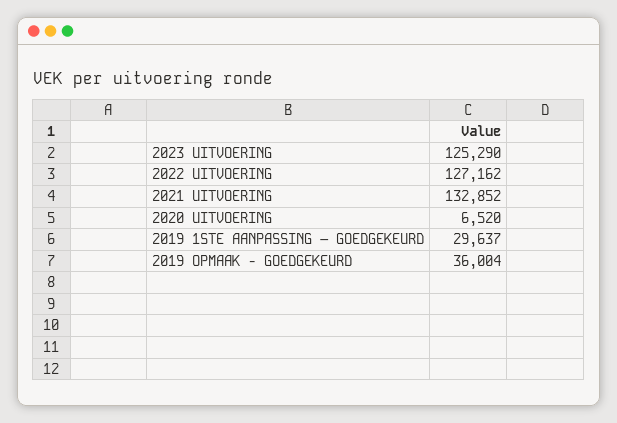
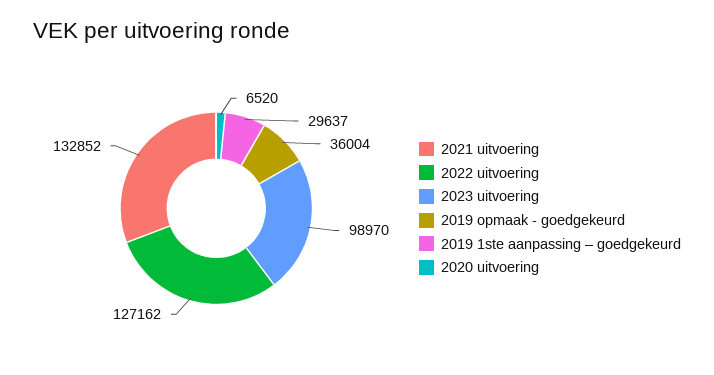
2023 UITVOERING: 125290 -> 98970

